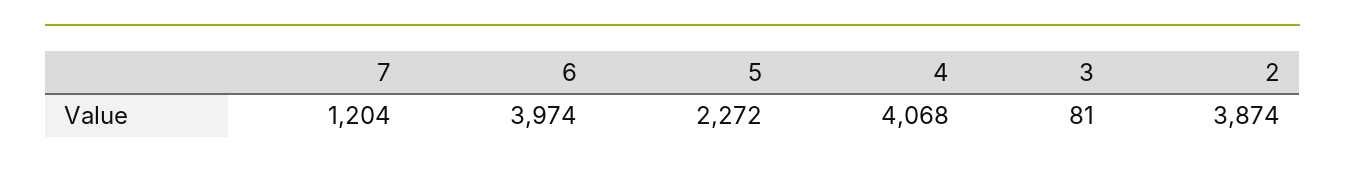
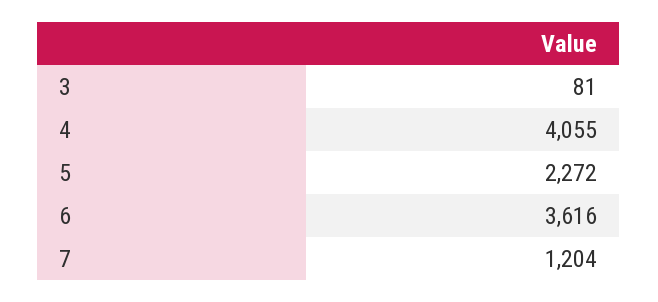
6: 3974 -> 3616
4: 4068 -> 4055
2: 3874 -> none

